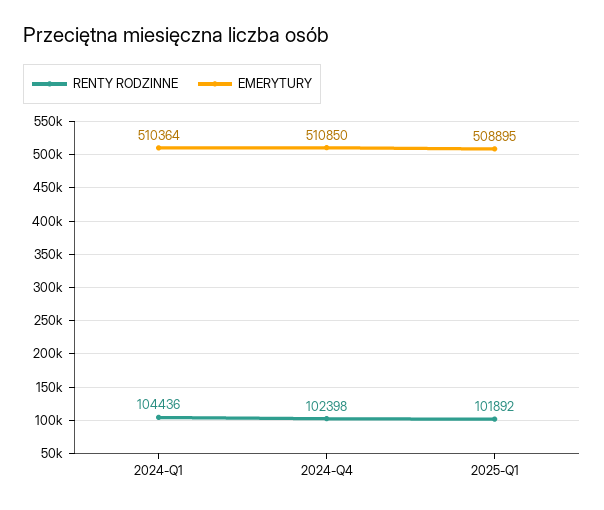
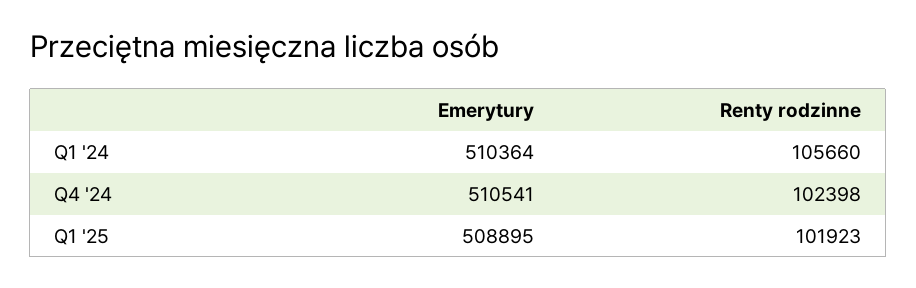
RENTY RODZINNE, 2024-Q1: 104436 -> 105660
EMERYTURY, 2024-Q4: 510850 -> 510541
RENTY RODZINNE, 2025-Q1: 101892 -> 101923

